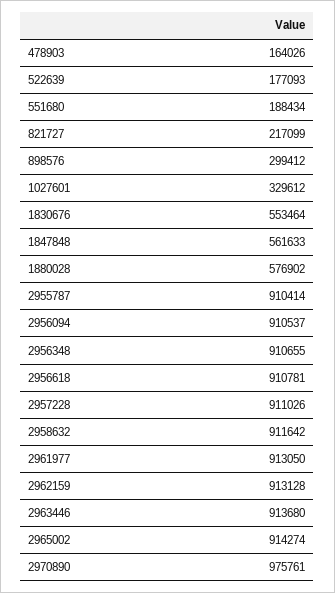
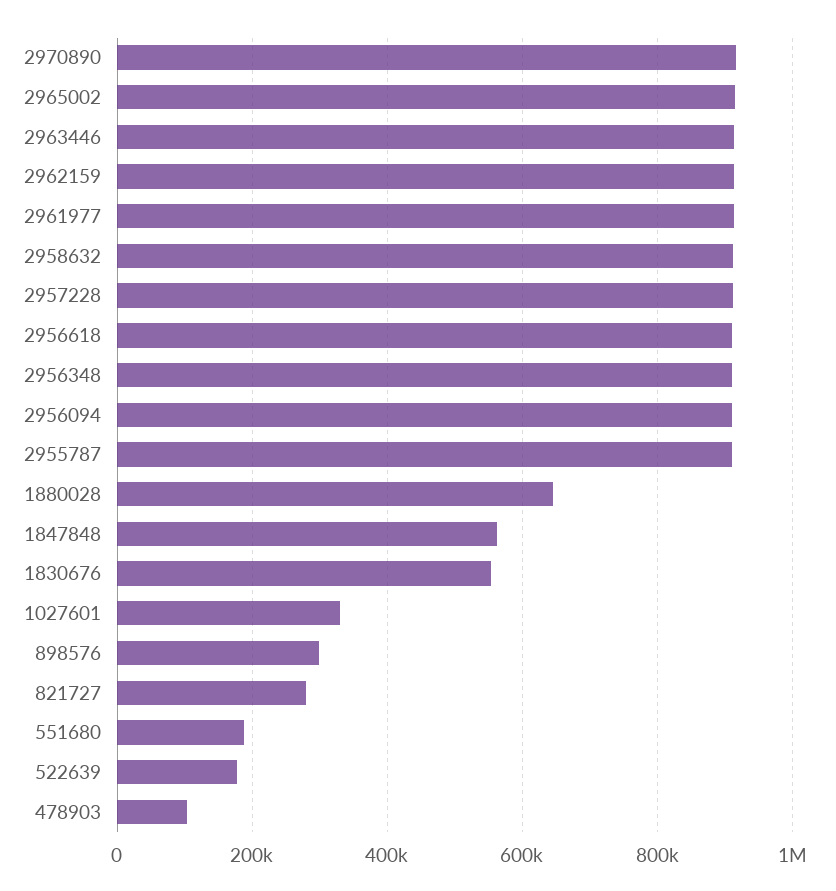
478903: 164026 -> 100000
821727: 217099 -> 280000
1880028: 576902 -> 640000
2970890: 975761 -> 920000

